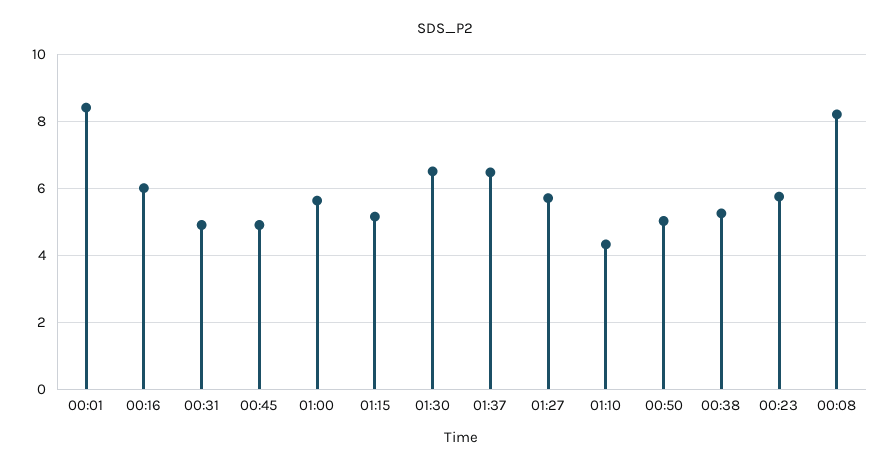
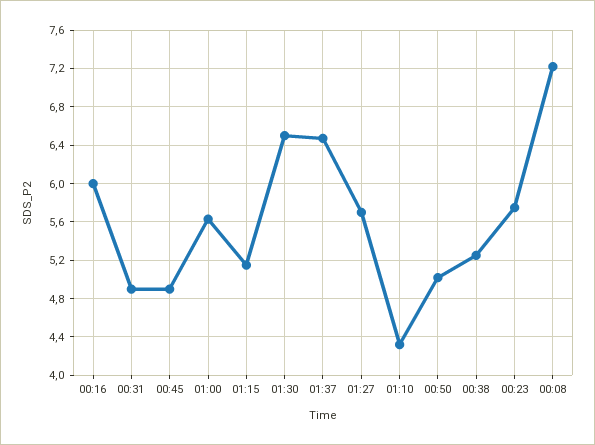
00:01: 8.4 -> none
00:08: 8.2 -> 7.2

